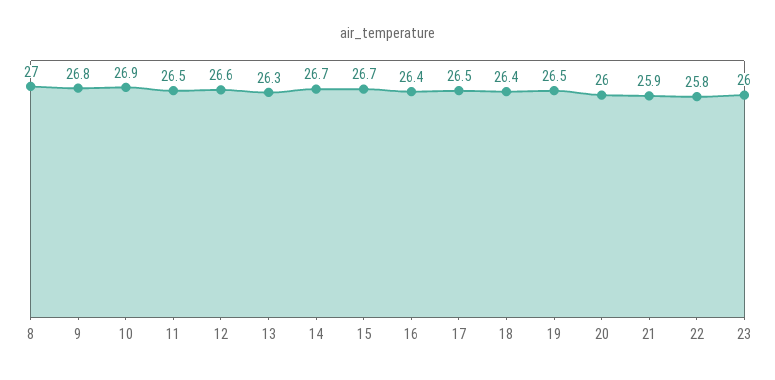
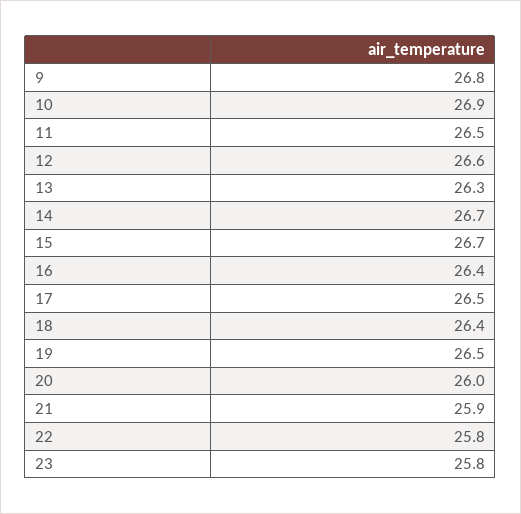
8: 27 -> none
23: 26 -> 25.8

